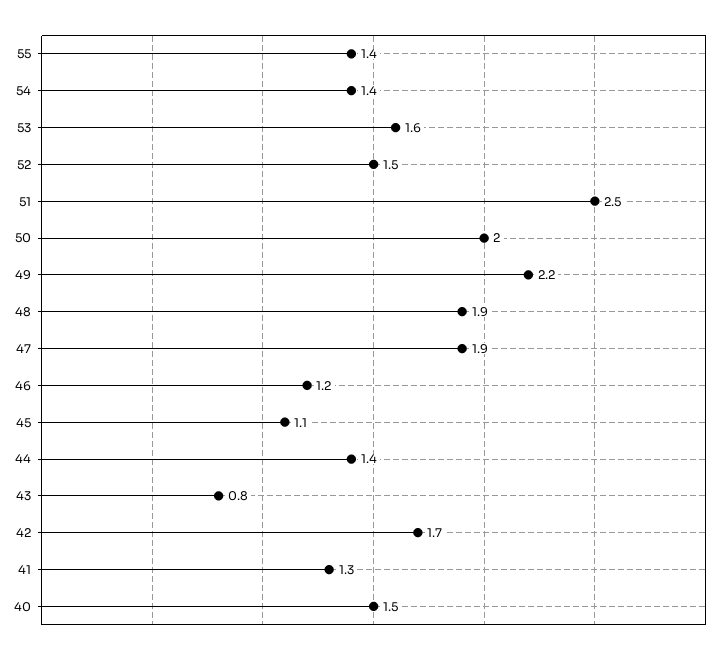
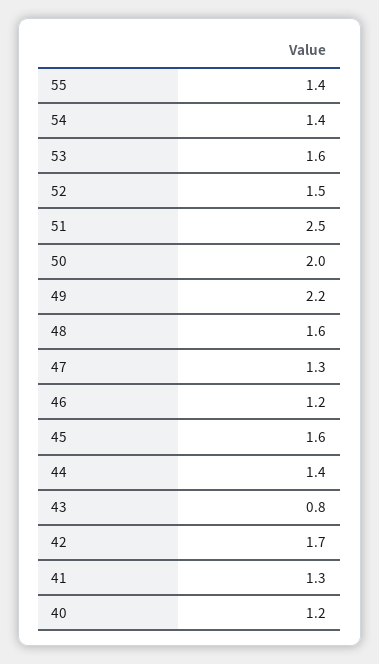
48: 1.9 -> 1.6
47: 1.9 -> 1.3
45: 1.1 -> 1.6
40: 1.5 -> 1.2

